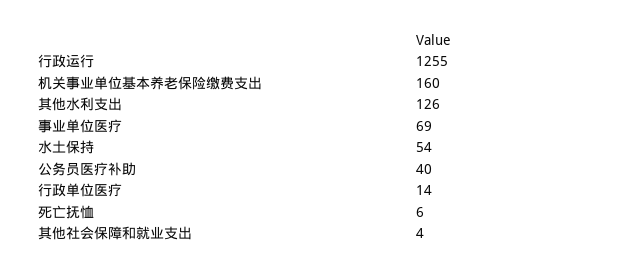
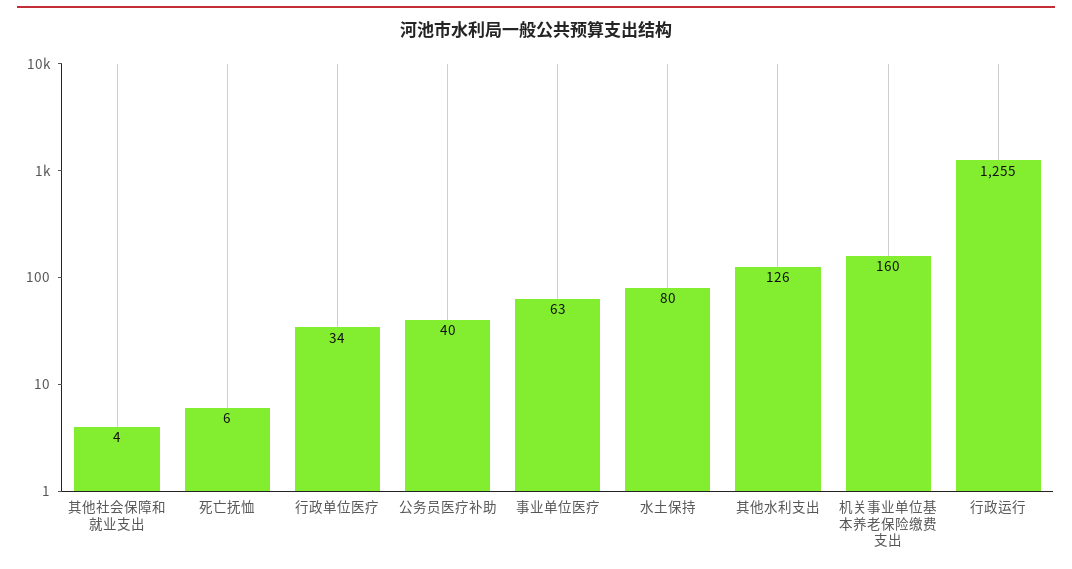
事业单位医疗: 69 -> 63
水土保持: 54 -> 80
行政单位医疗: 14 -> 34

